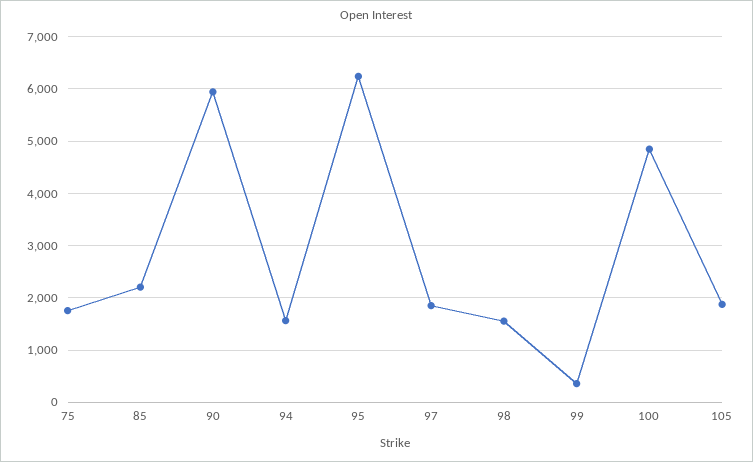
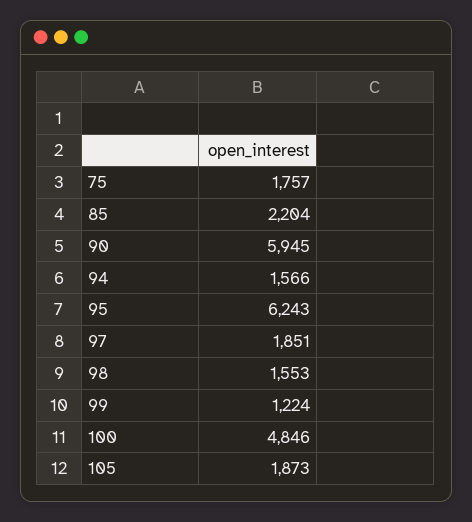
99: 400 -> 1224

